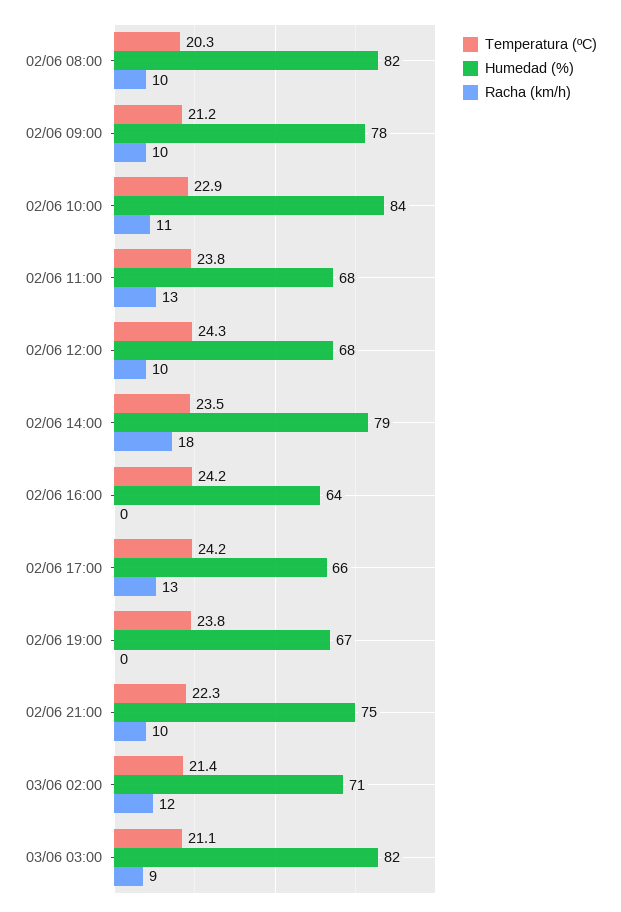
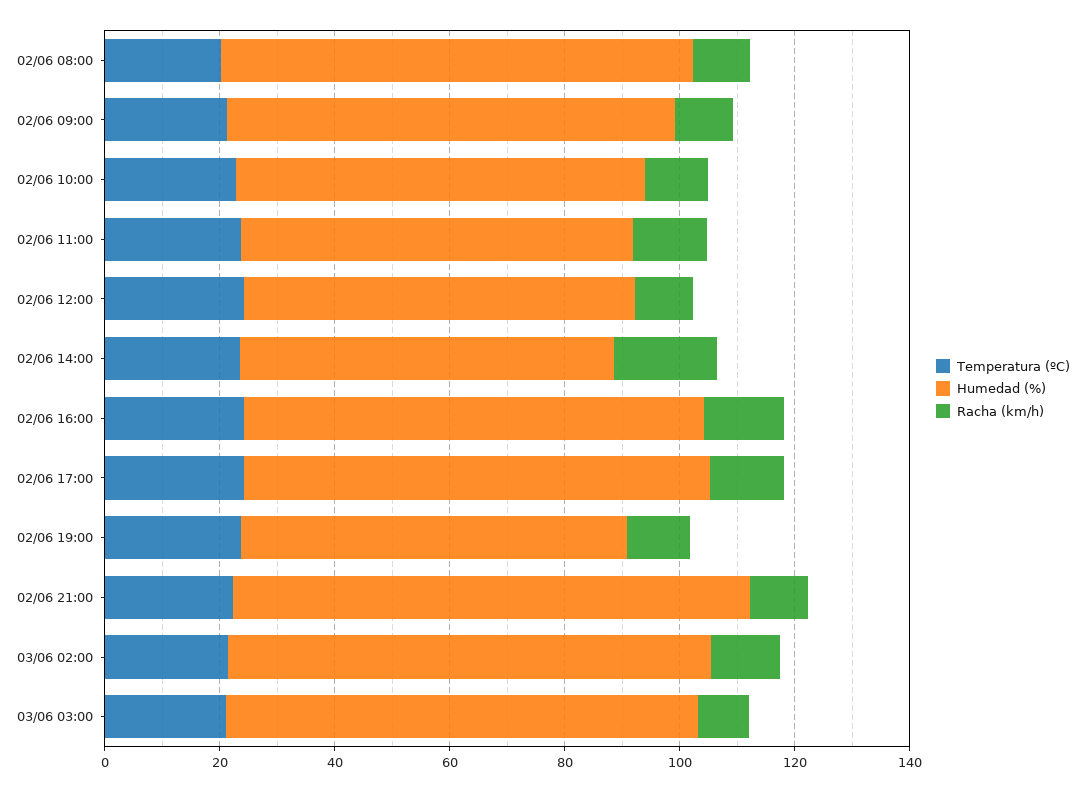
Humedad (%), 02/06 10:00: 84 -> 70
Humedad (%), 02/06 14:00: 79 -> 65
Humedad (%), 02/06 16:00: 64 -> 80
Racha (km/h), 02/06 16:00: 0 -> 15
Humedad (%), 02/06 17:00: 66 -> 80
Racha (km/h), 02/06 19:00: 0 -> 10
Humedad (%), 02/06 21:00: 75 -> 90
Humedad (%), 03/06 02:00: 71 -> 85

